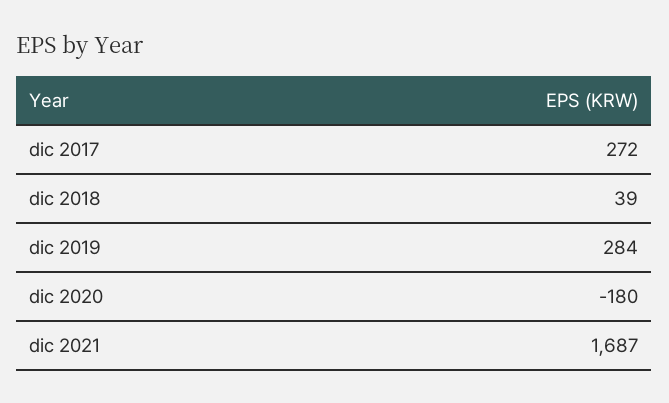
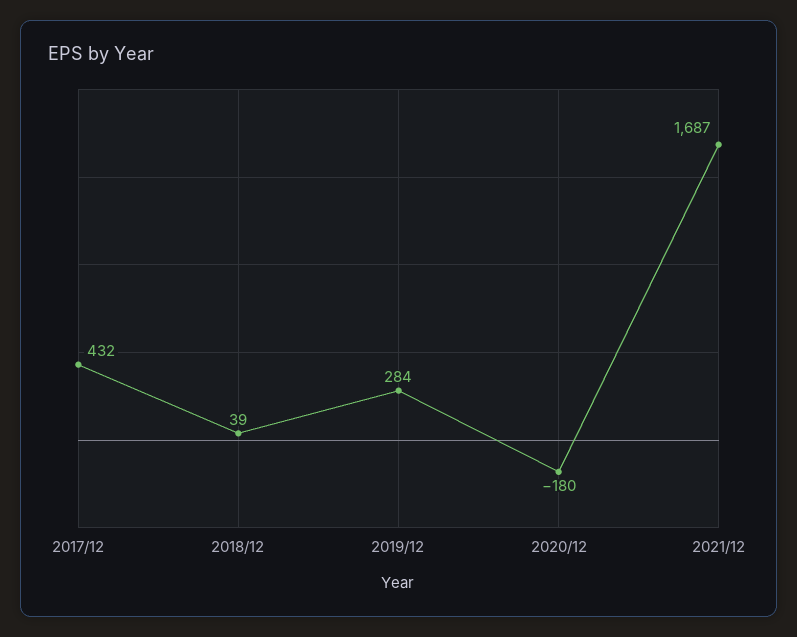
dic 2017: 272 -> 432

